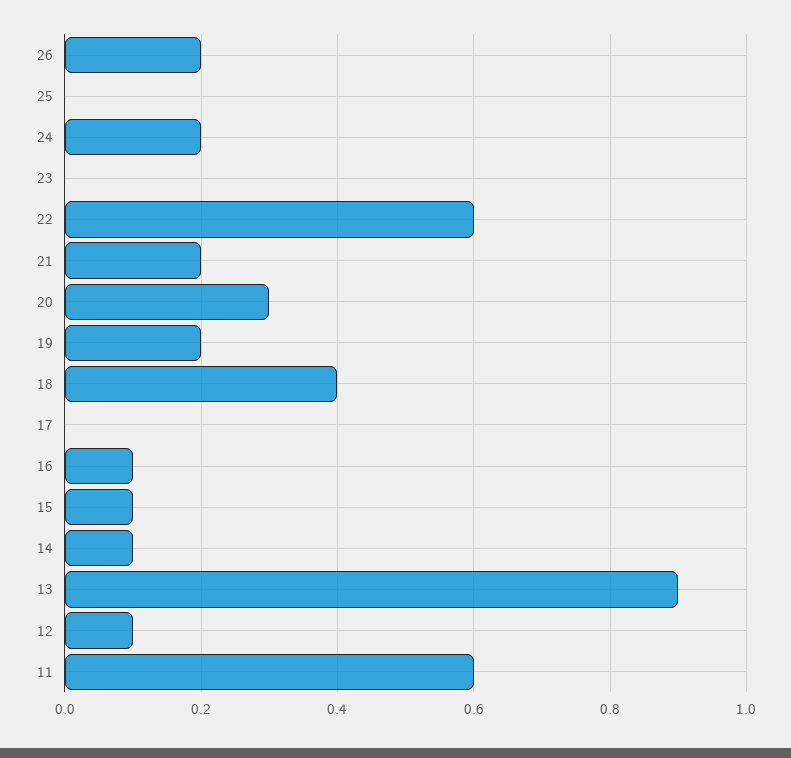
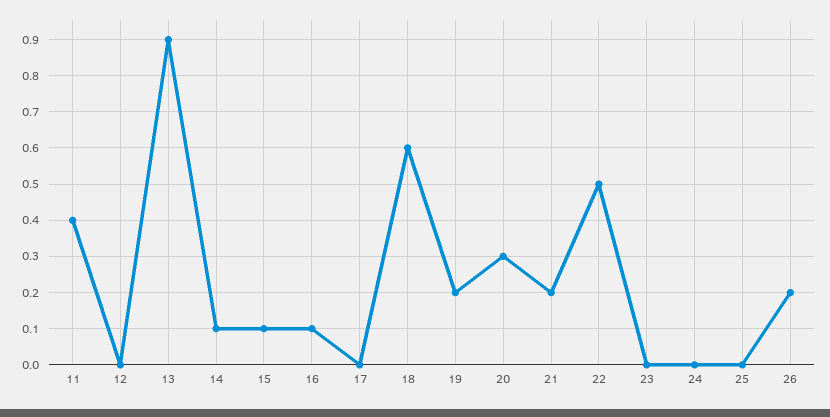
24: 0.2 -> 0
22: 0.6 -> 0.5
18: 0.4 -> 0.6
12: 0.1 -> 0
11: 0.6 -> 0.4

